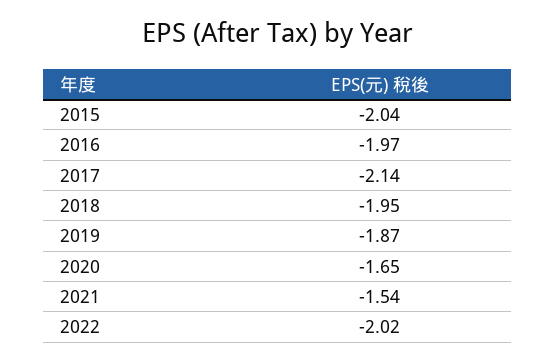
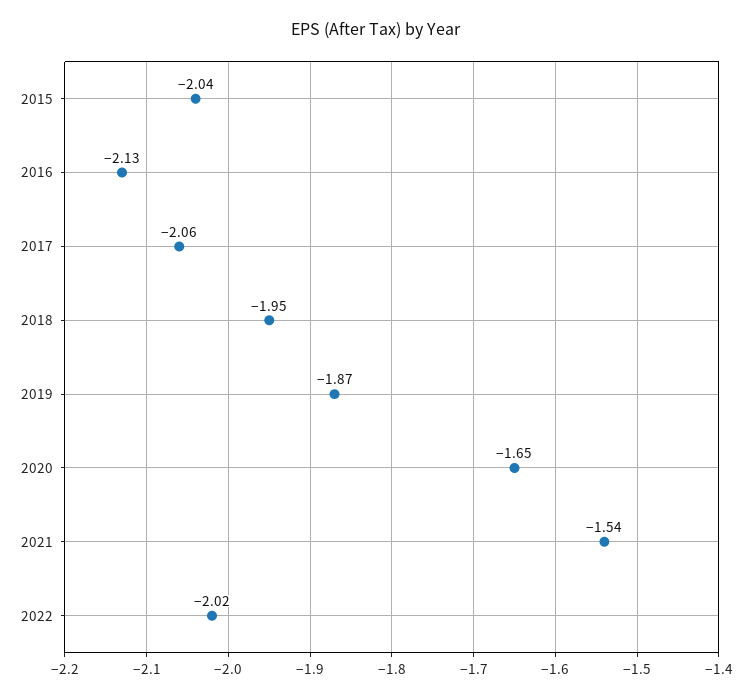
2016: -1.97 -> -2.13
2017: -2.14 -> -2.06

